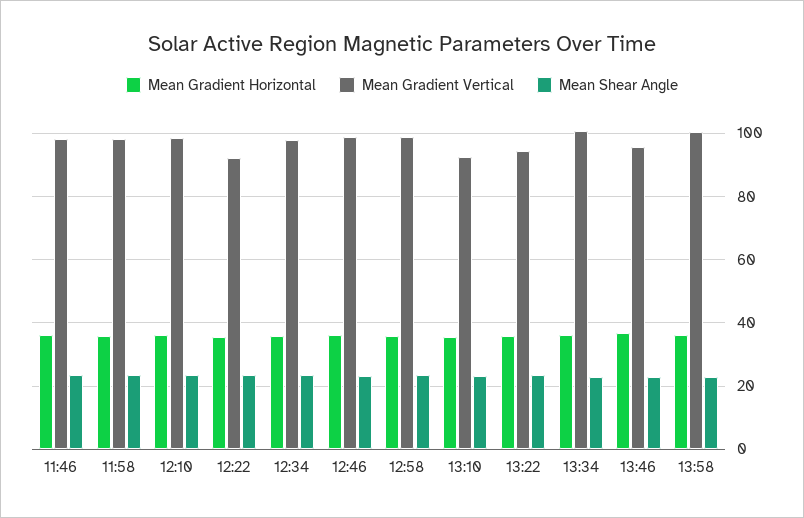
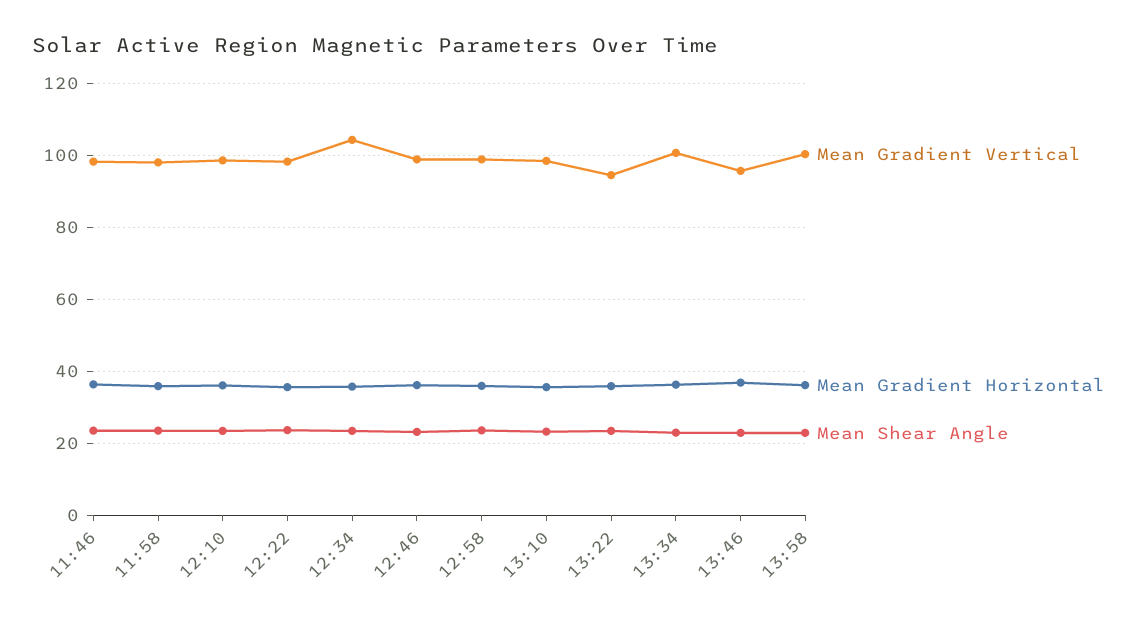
Mean Gradient Vertical, 12:22: 92 -> 98
Mean Gradient Vertical, 12:34: 98 -> 104
Mean Gradient Vertical, 13:10: 92 -> 98

